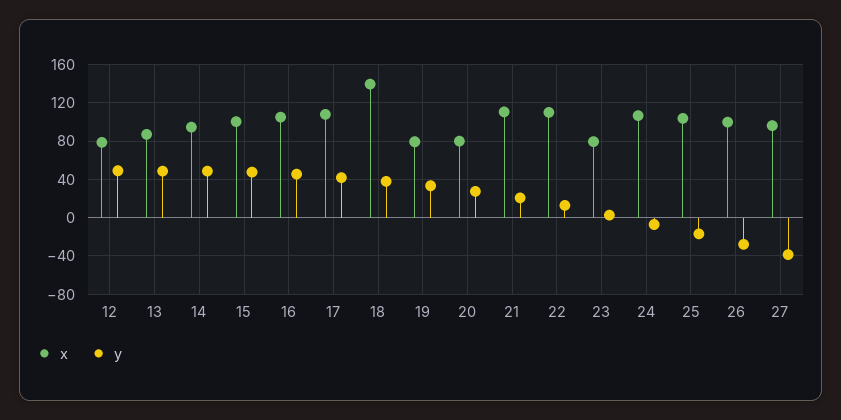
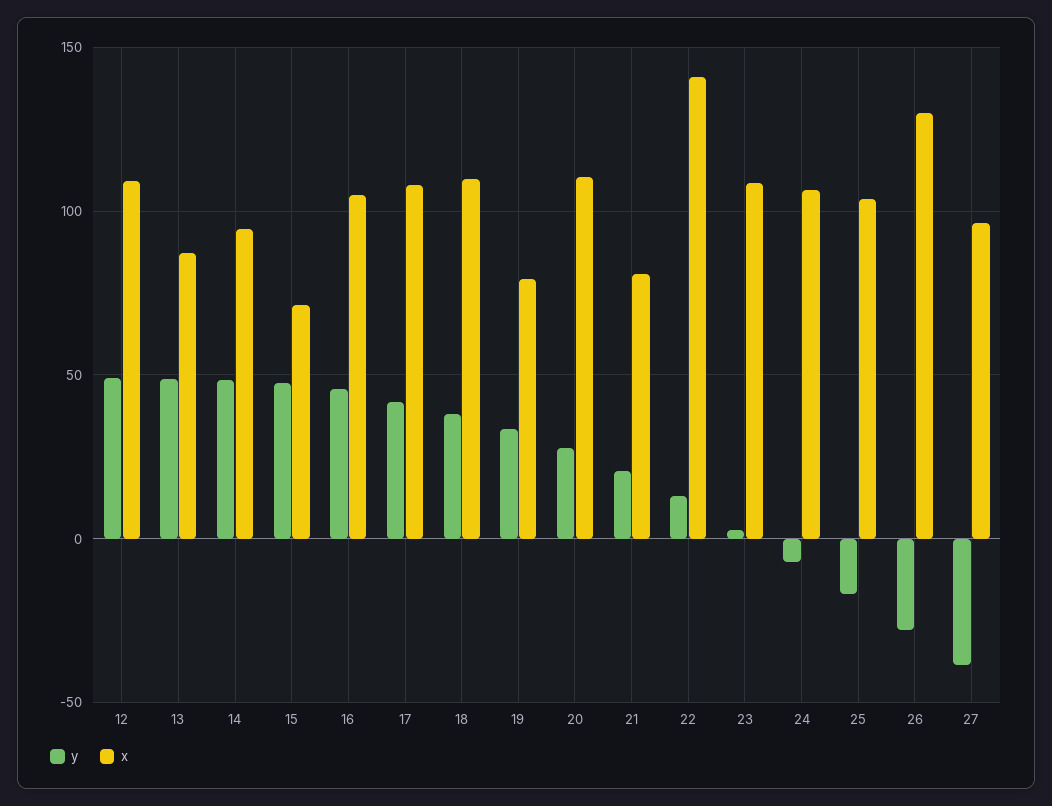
x, 12: 80 -> 110
x, 15: 100 -> 70
x, 18: 140 -> 110
x, 20: 80 -> 110
x, 21: 110 -> 80
x, 22: 110 -> 140
x, 23: 80 -> 110
x, 26: 100 -> 130

